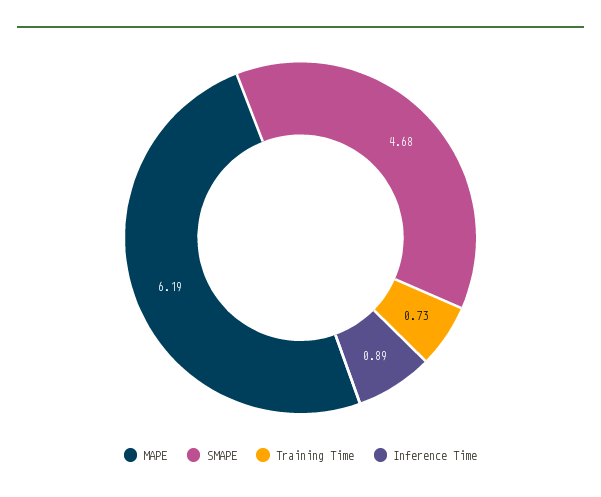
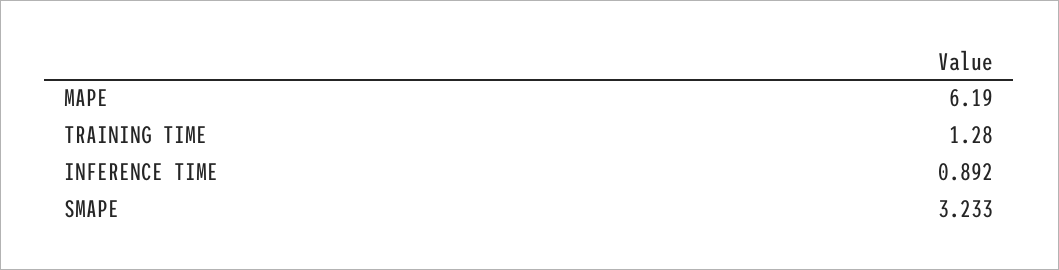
SMAPE: 4.68 -> 3.233
Training Time: 0.73 -> 1.28

